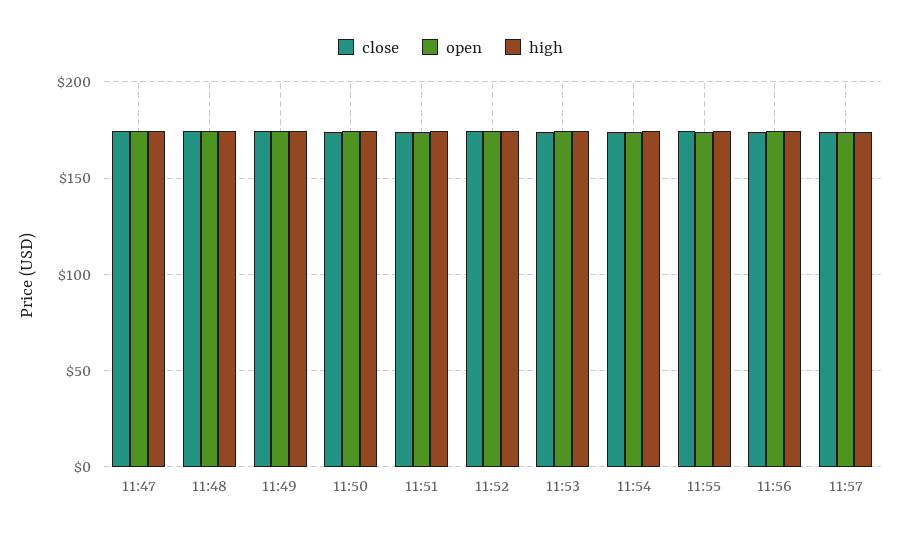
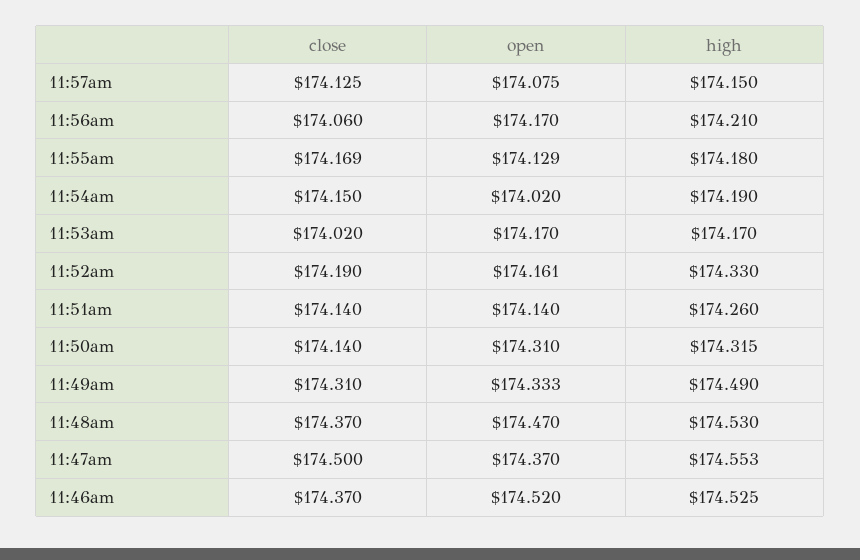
close, 11:46am: none -> 174.37
open, 11:46am: none -> 174.52
high, 11:46am: none -> 174.525

